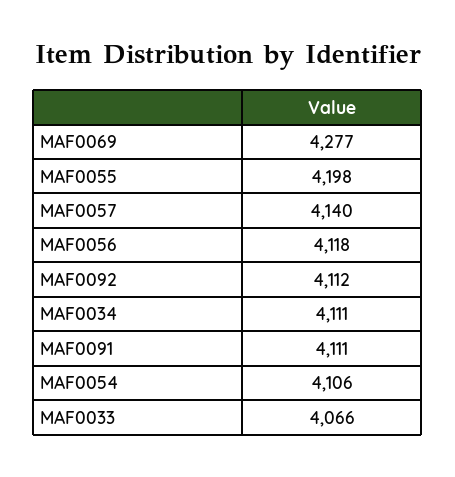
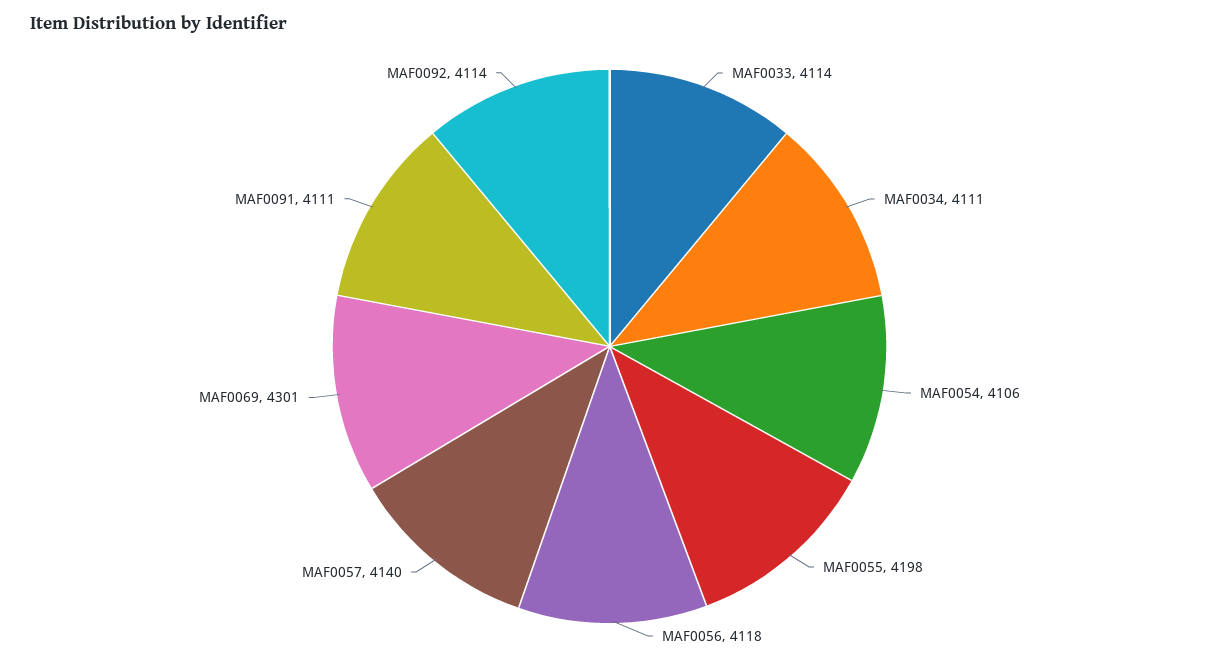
MAF0069: 4277 -> 4301
MAF0092: 4112 -> 4114
MAF0033: 4066 -> 4114

